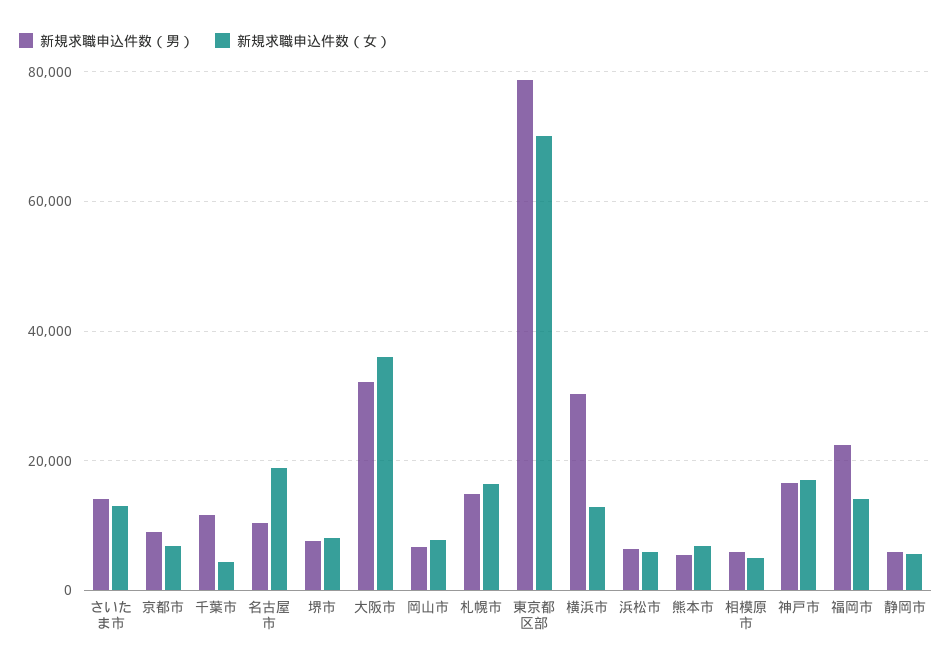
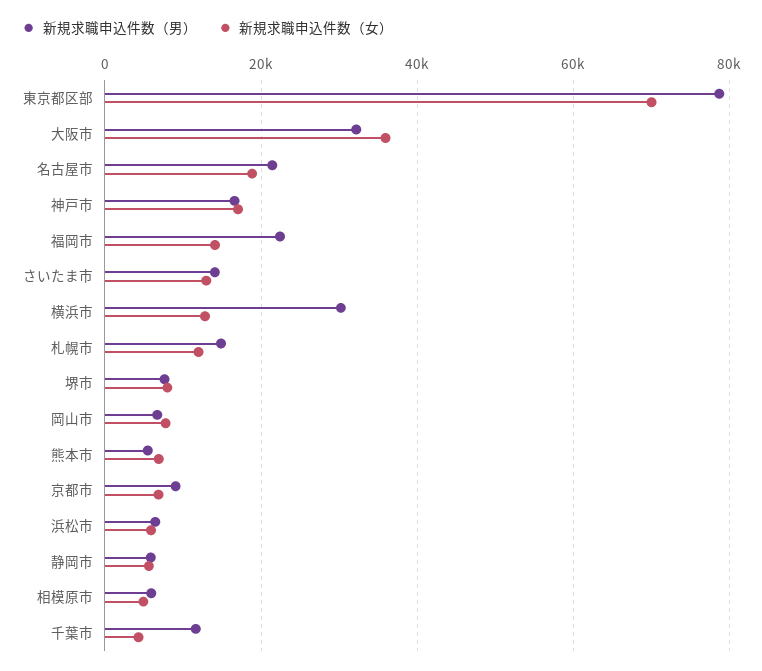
新規求職申込件数（男）, 名古屋市: 10000 -> 22000
新規求職申込件数（女）, 札幌市: 16000 -> 12000

